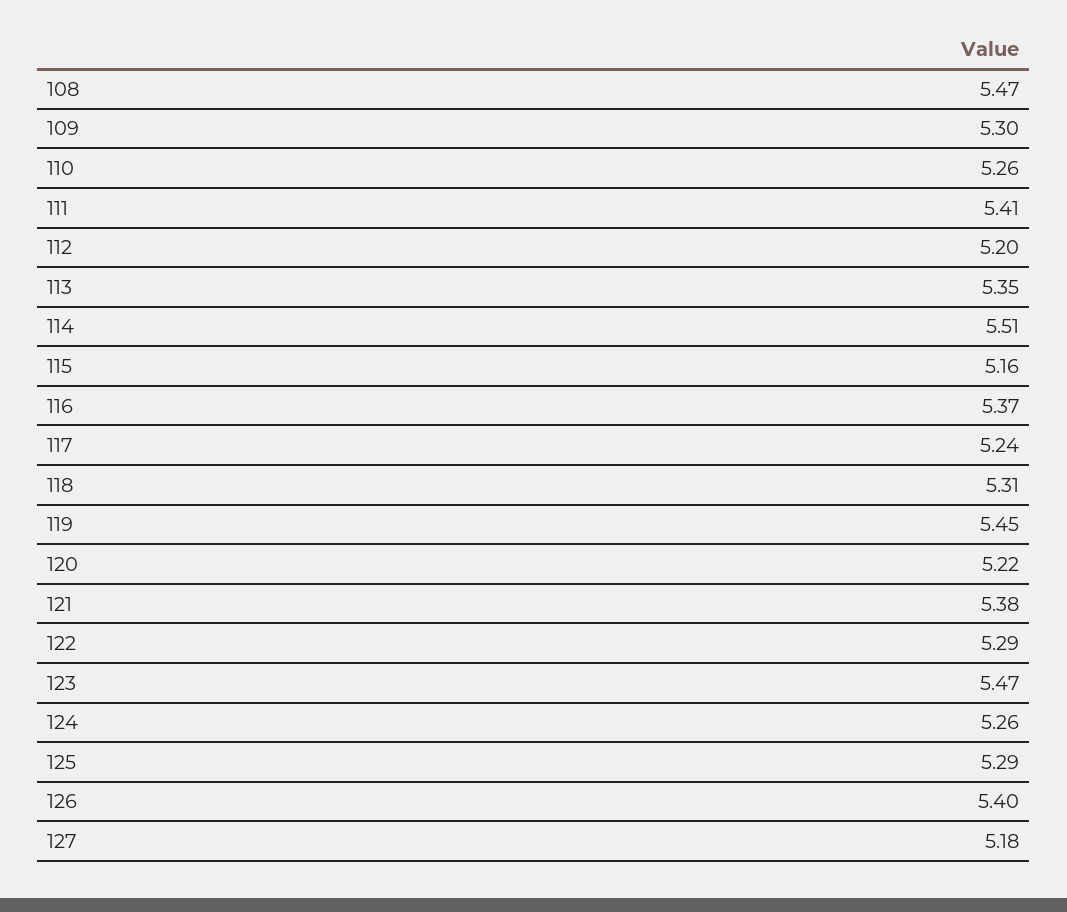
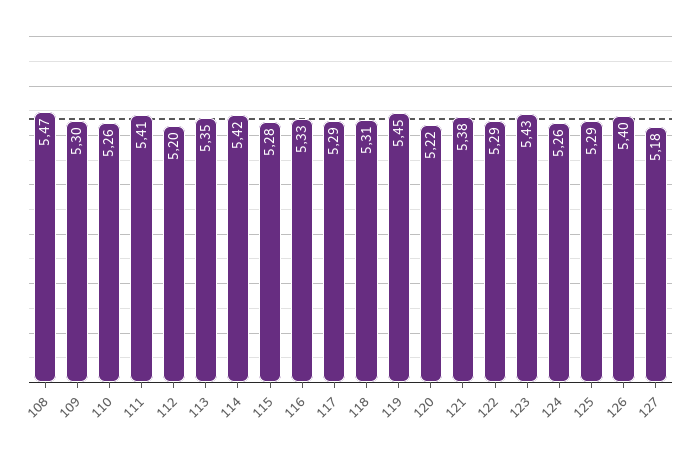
114: 5.51 -> 5.42
115: 5.16 -> 5.28
116: 5.37 -> 5.33
117: 5.24 -> 5.29
123: 5.47 -> 5.43

